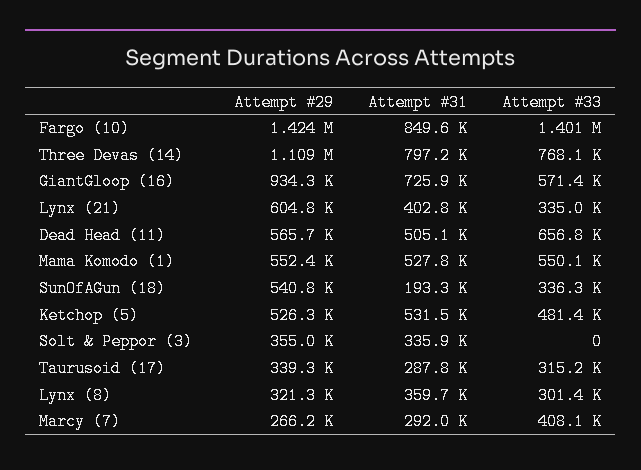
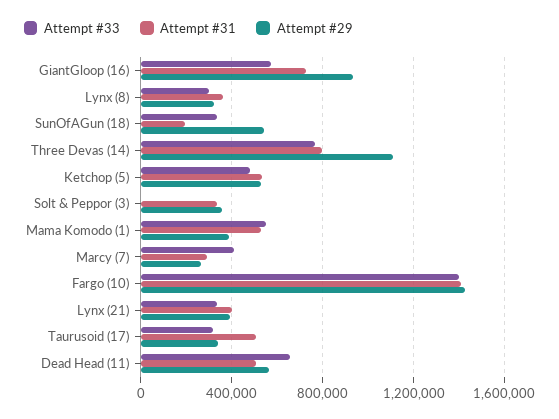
Attempt #31, Fargo (10): 849600 -> 1400000
Attempt #29, Lynx (21): 604800 -> 400000
Attempt #29, Mama Komodo (1): 552400 -> 400000
Attempt #31, Taurusoid (17): 287800 -> 500000

